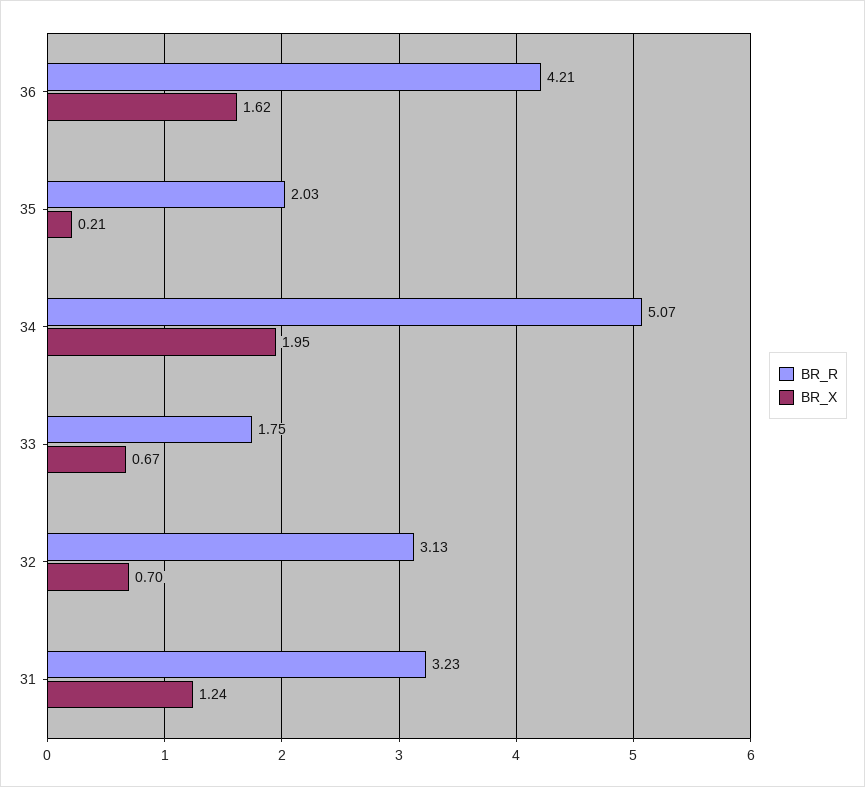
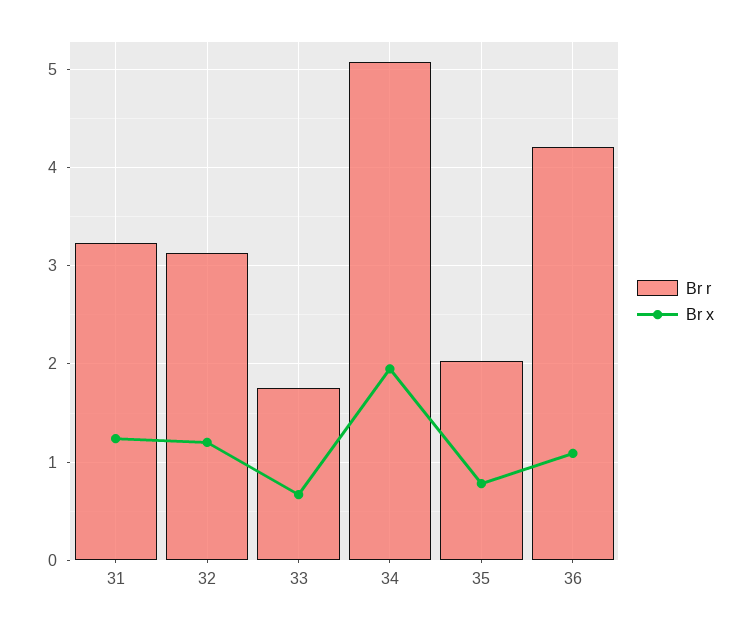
BR_X, 36: 1.62 -> 1.1
BR_X, 35: 0.21 -> 0.8
BR_X, 32: 0.7 -> 1.2

